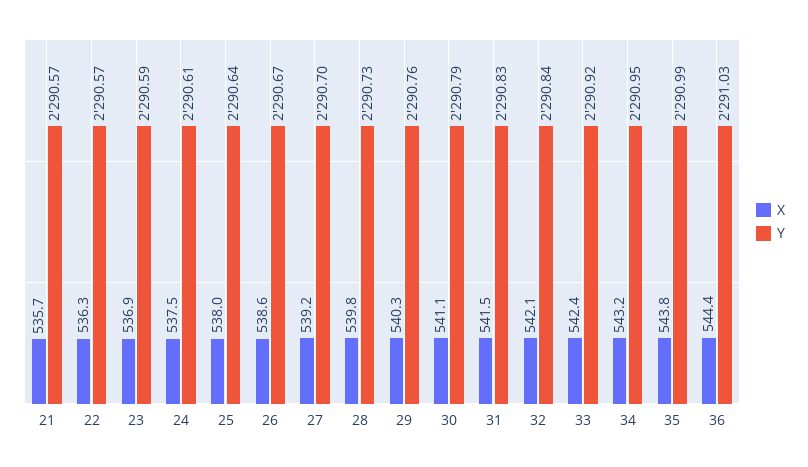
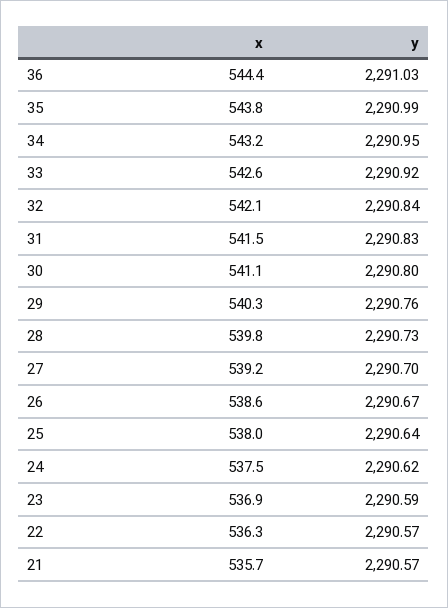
Y, 24: 2290.61 -> 2290.62
Y, 30: 2290.79 -> 2290.8
X, 33: 542.4 -> 542.6

